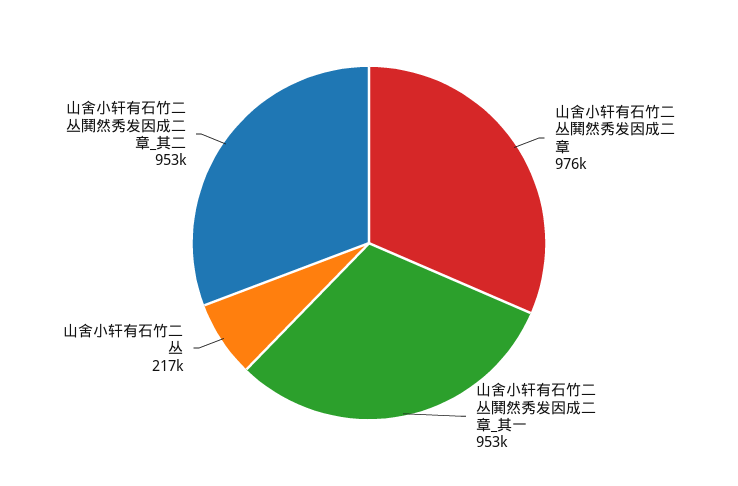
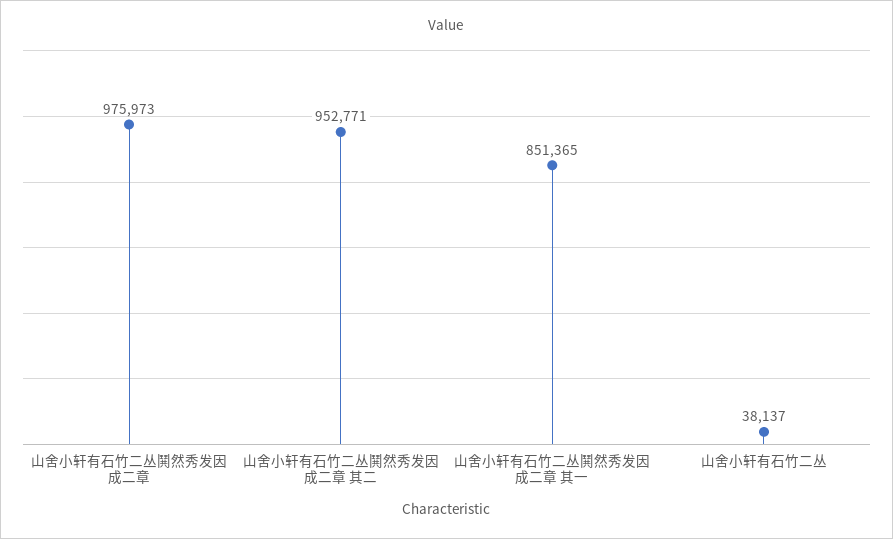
山舍小轩有石竹二丛鬨然秀发因成二章_其一: 953000 -> 851365
山舍小轩有石竹二丛: 217000 -> 38137

